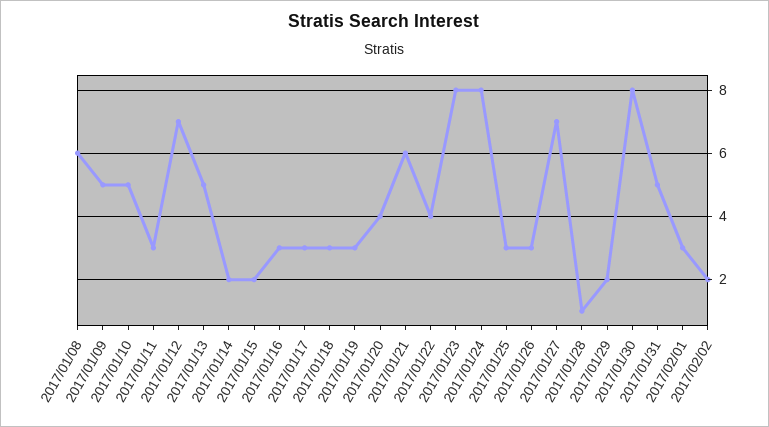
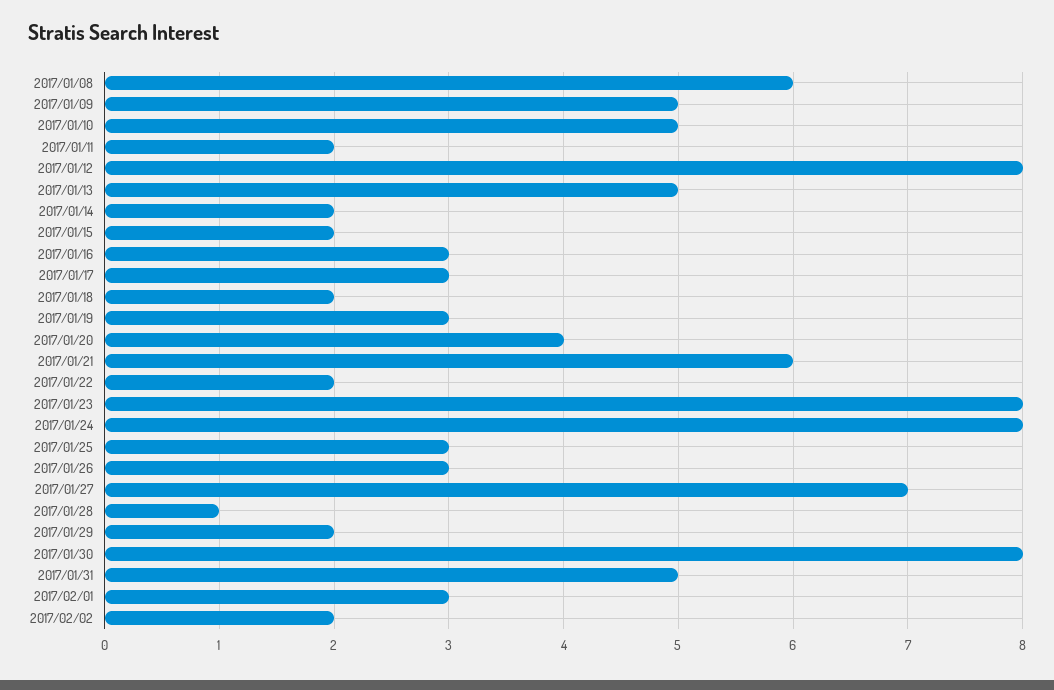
2017/01/11: 3 -> 2
2017/01/12: 7 -> 8
2017/01/18: 3 -> 2
2017/01/22: 4 -> 2

